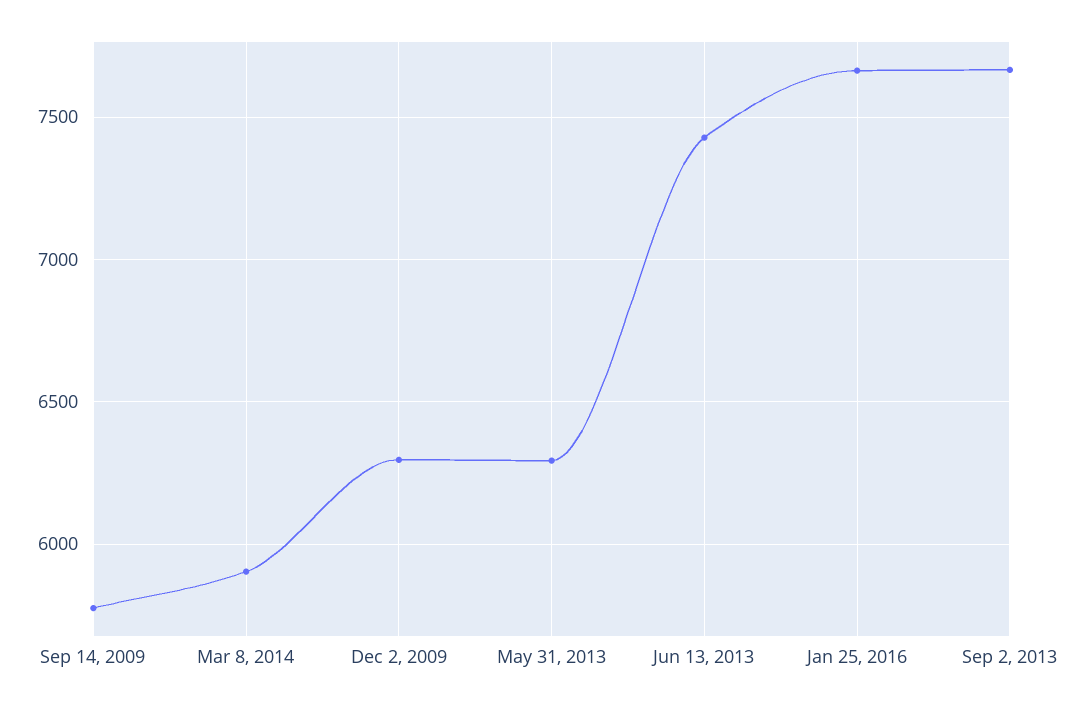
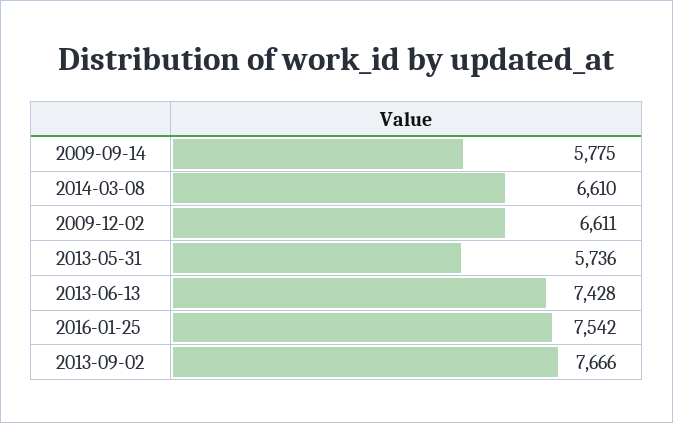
Mar 8, 2014: 5900 -> 6610
Dec 2, 2009: 6300 -> 6611
May 31, 2013: 6300 -> 5736
Jan 25, 2016: 7650 -> 7542

